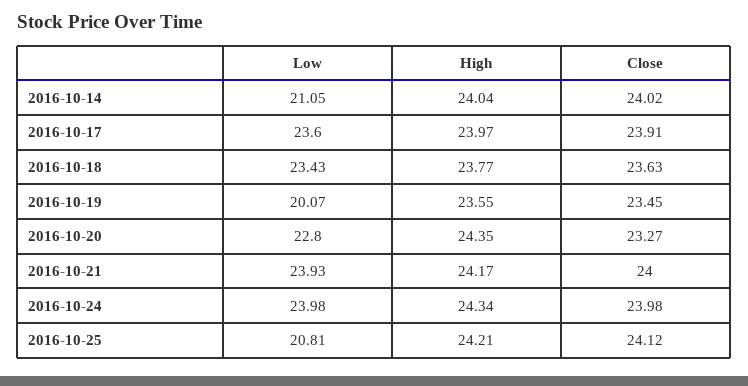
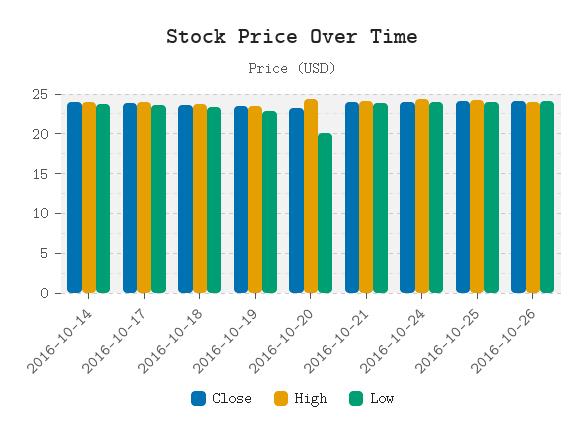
Low, 2016-10-14: 21.05 -> 24
Low, 2016-10-19: 20.07 -> 23
Low, 2016-10-20: 22.8 -> 20
Low, 2016-10-25: 20.81 -> 24
Close, 2016-10-26: none -> 24
High, 2016-10-26: none -> 24
Low, 2016-10-26: none -> 24

